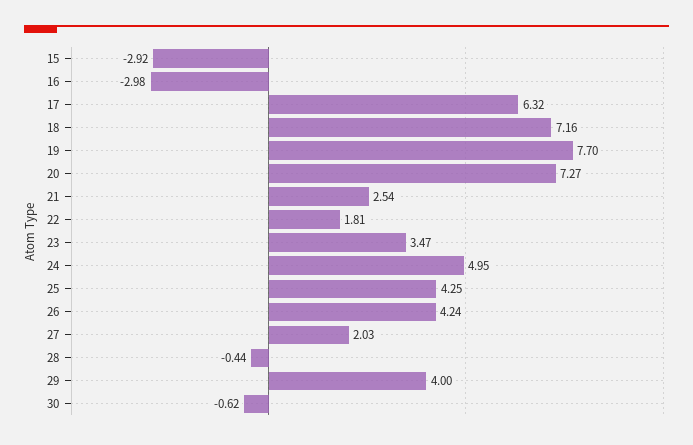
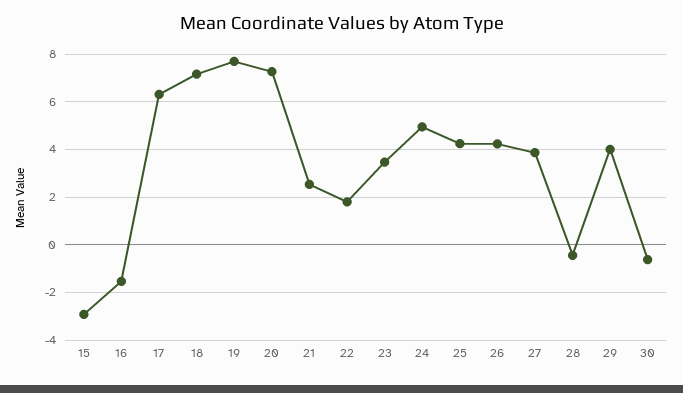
16: -2.98 -> -1.5
27: 2.03 -> 4

